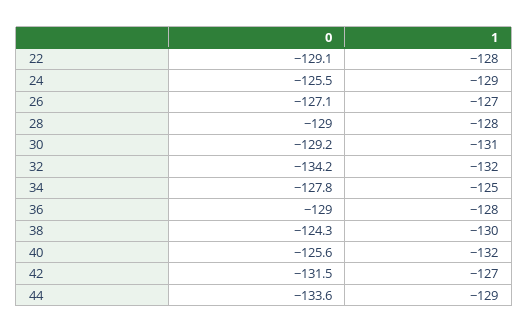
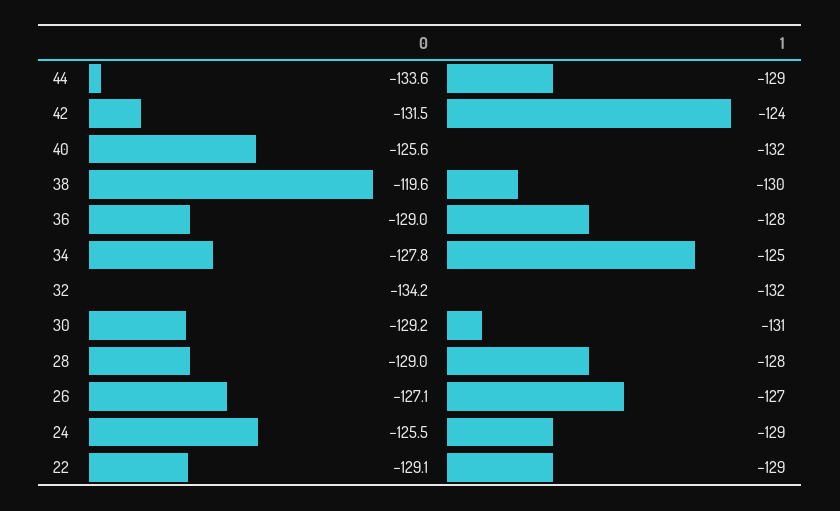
1, 22: -128 -> -129
0, 38: -124.3 -> -119.6
1, 42: -127 -> -124

